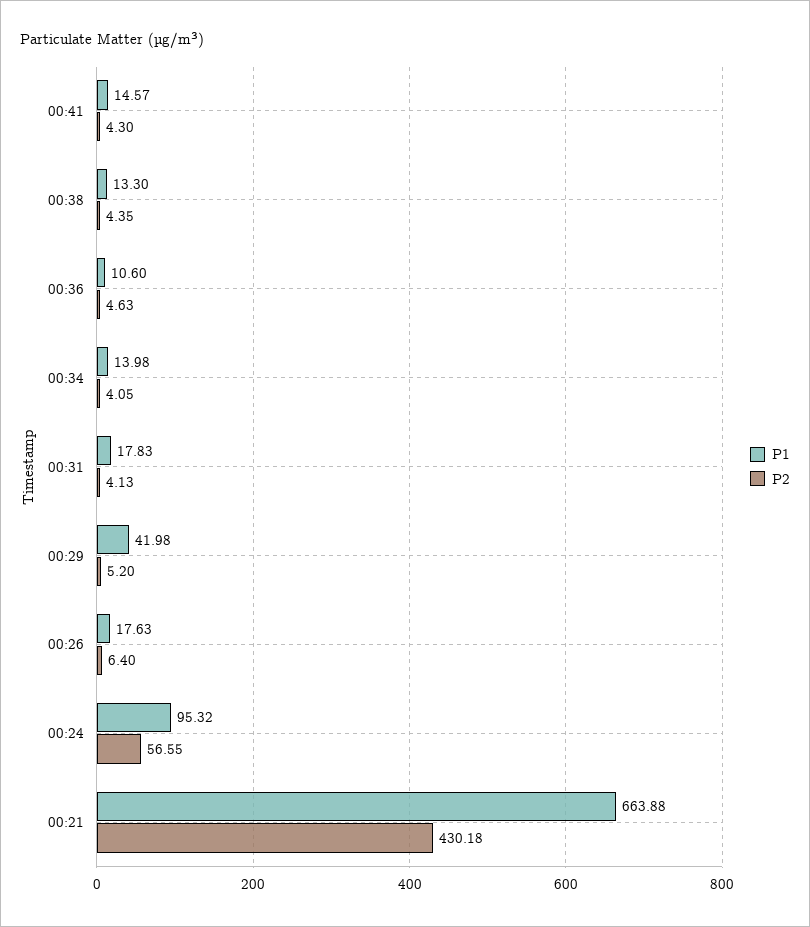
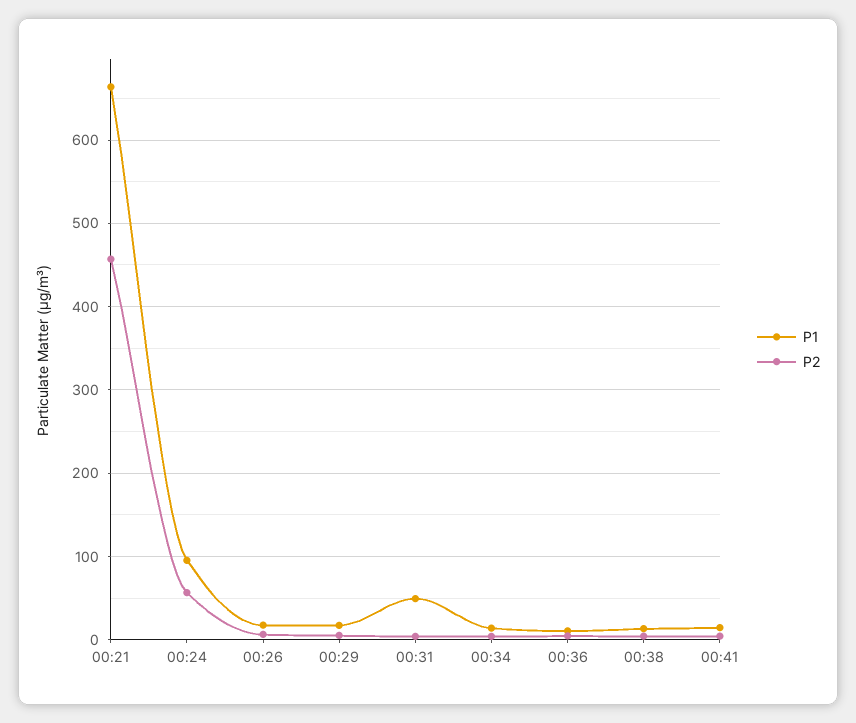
P1, 00:31: 17.83 -> 50
P1, 00:29: 41.98 -> 20
P2, 00:21: 430.18 -> 460

